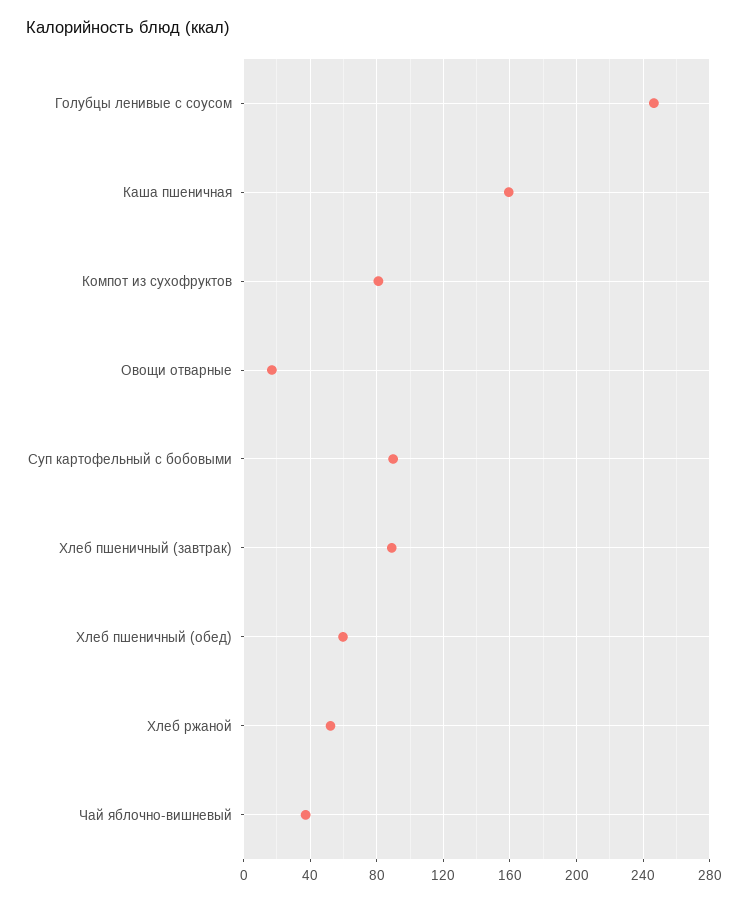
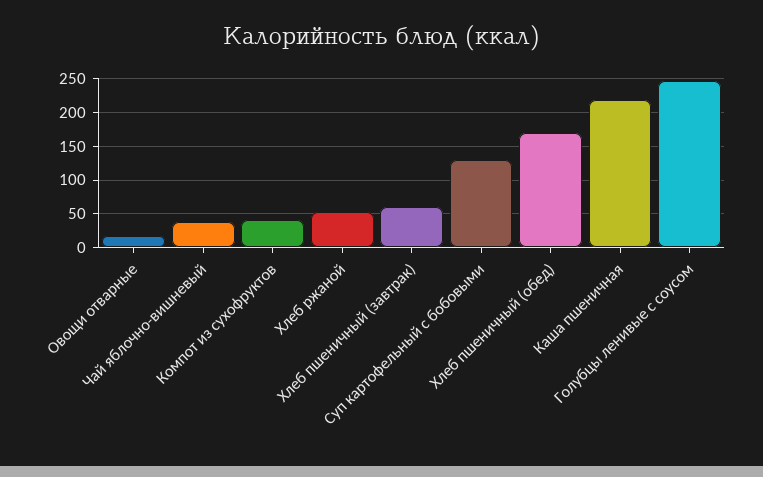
Каша пшеничная: 160 -> 220
Компот из сухофруктов: 80 -> 40
Суп картофельный с бобовыми: 90 -> 130
Хлеб пшеничный (завтрак): 90 -> 60
Хлеб пшеничный (обед): 60 -> 170

